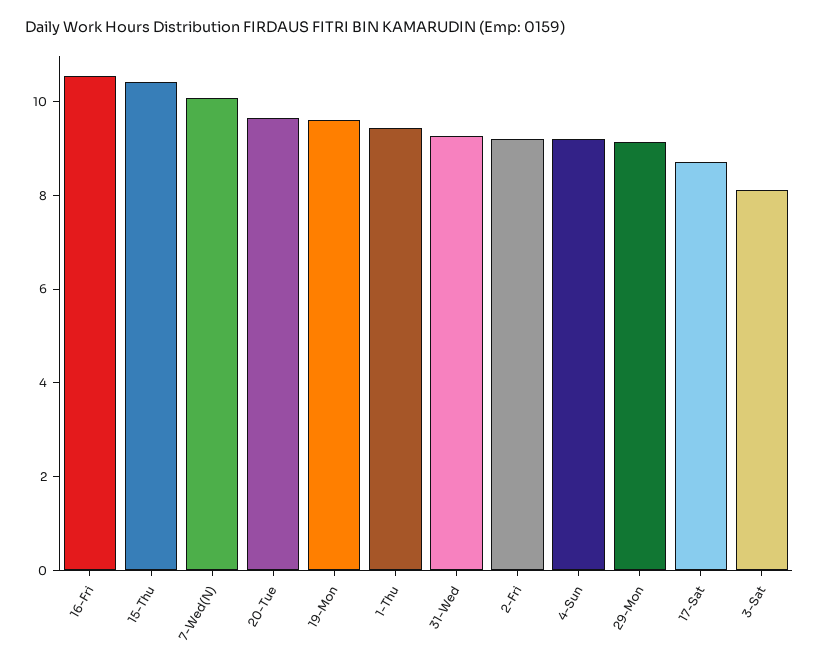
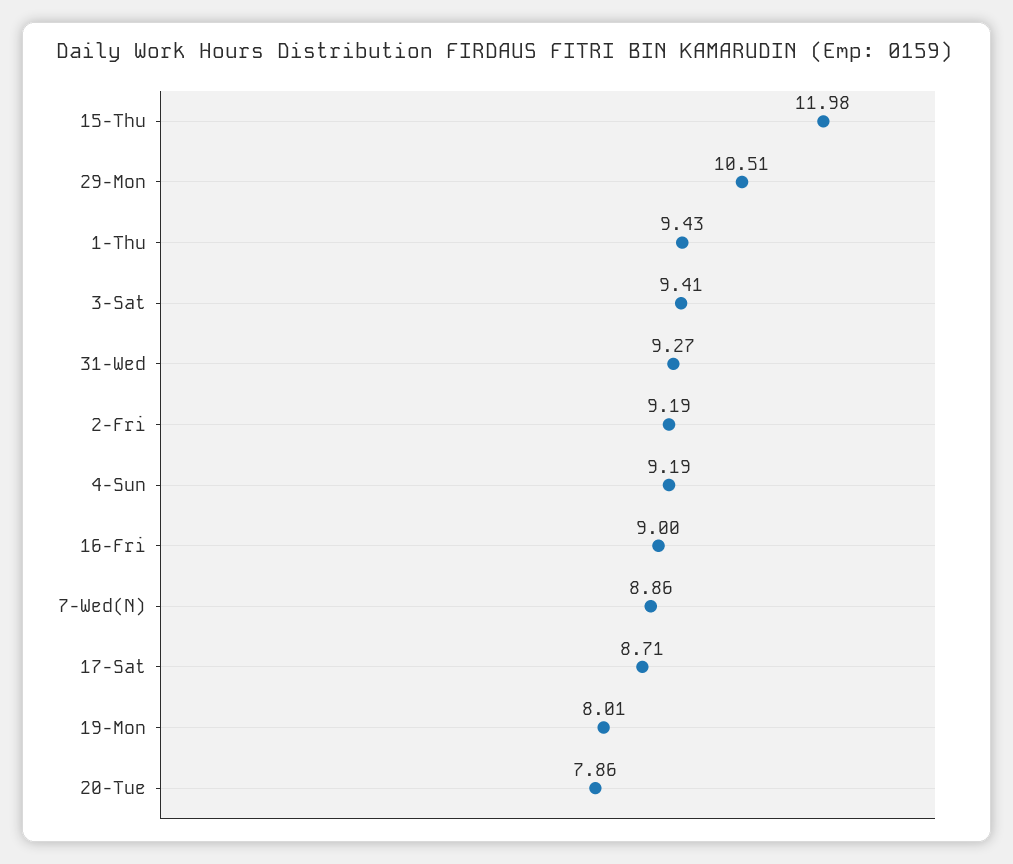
16-Fri: 10.5 -> 9
15-Thu: 10.5 -> 11.98
7-Wed(N): 10 -> 8.86
20-Tue: 9.5 -> 7.86
19-Mon: 9.5 -> 8.01
29-Mon: 9 -> 10.51
3-Sat: 8 -> 9.41

